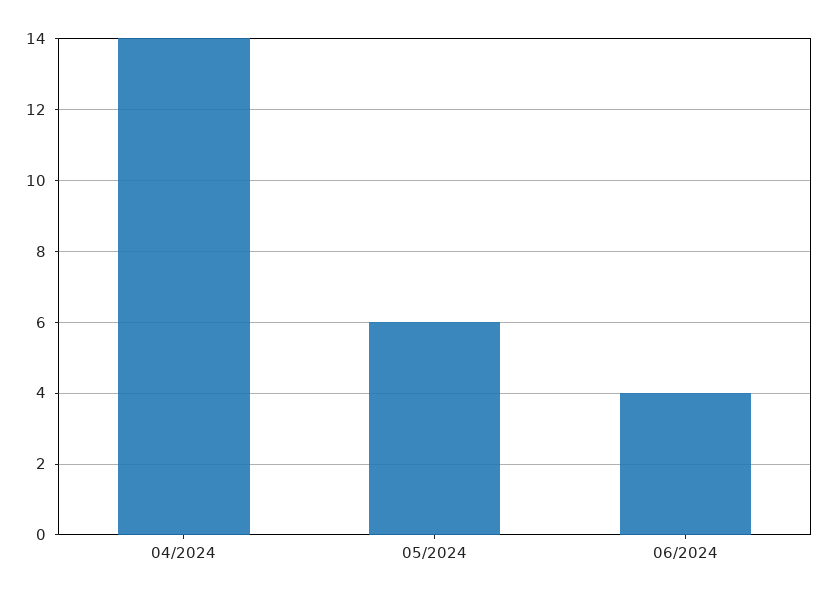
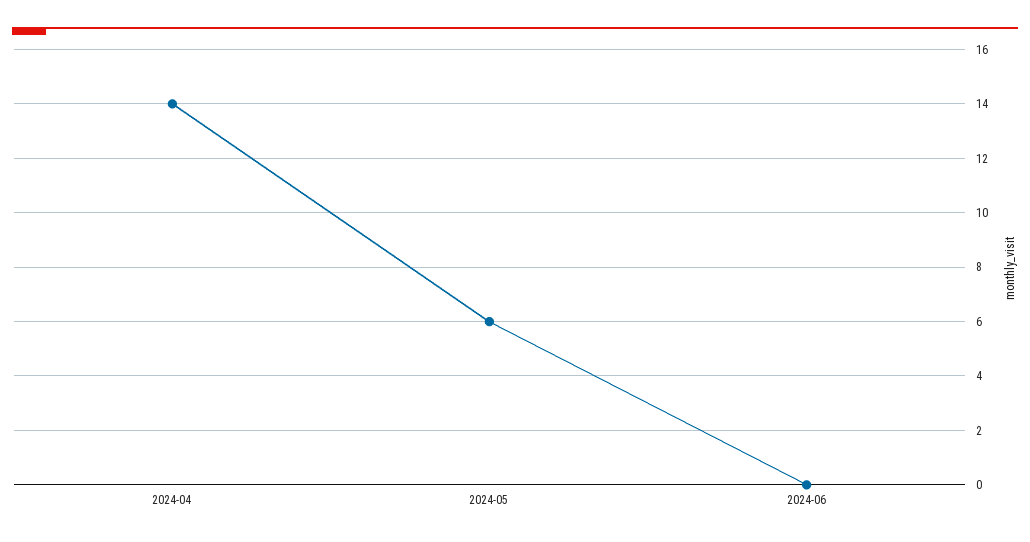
06/2024: 4 -> 0

